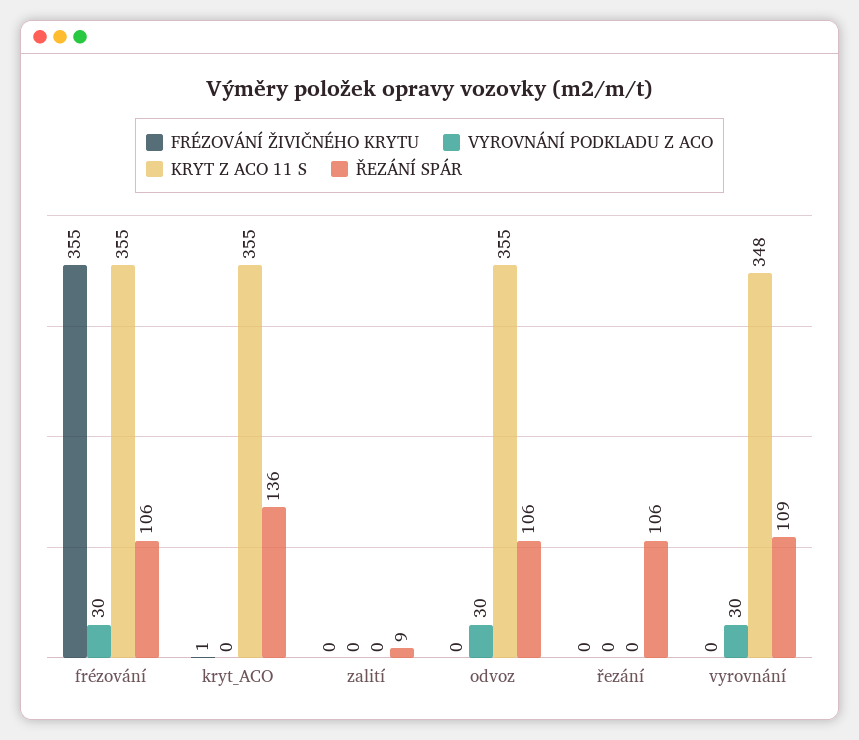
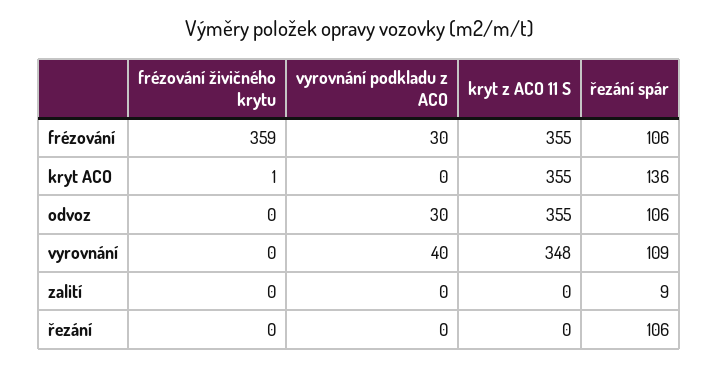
FRÉZOVÁNÍ ŽIVIČNÉHO KRYTU, frézování: 355 -> 359
VYROVNÁNÍ PODKLADU Z ACO, vyrovnání: 30 -> 40

